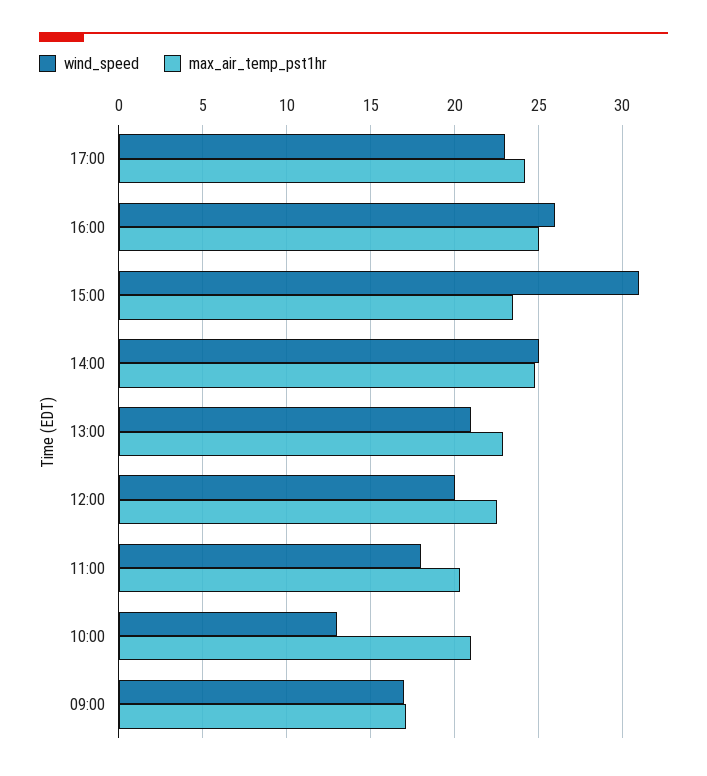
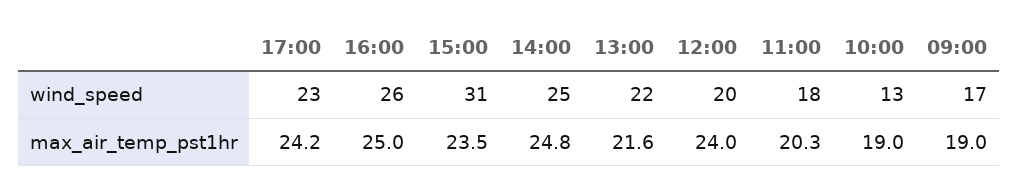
wind_speed, 13:00: 21 -> 22
max_air_temp_pst1hr, 13:00: 23 -> 21.6
max_air_temp_pst1hr, 12:00: 22.5 -> 24
max_air_temp_pst1hr, 10:00: 21 -> 19
max_air_temp_pst1hr, 09:00: 17 -> 19

